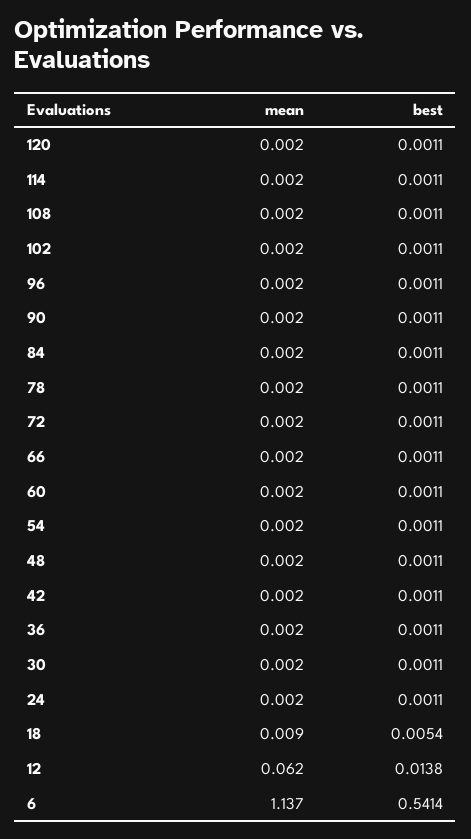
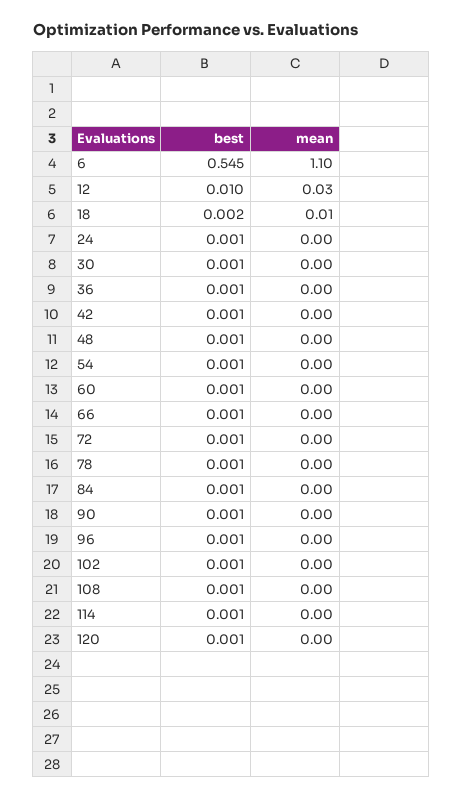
best, 18: 0.0054 -> 0.002
mean, 12: 0.062 -> 0.03
best, 12: 0.0138 -> 0.01
mean, 6: 1.137 -> 1.1
best, 6: 0.5414 -> 0.545

